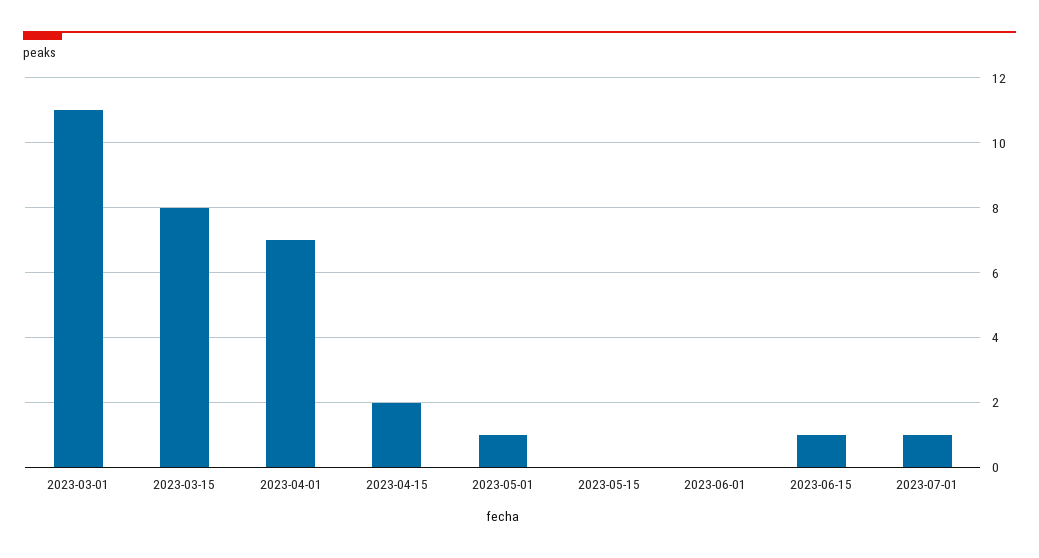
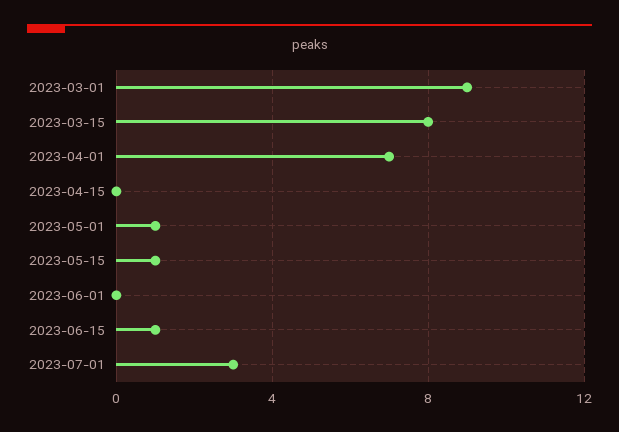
2023-03-01: 11 -> 9
2023-04-15: 2 -> 0
2023-05-15: 0 -> 1
2023-07-01: 1 -> 3

